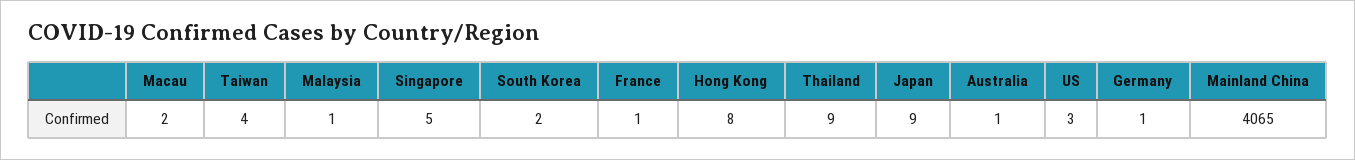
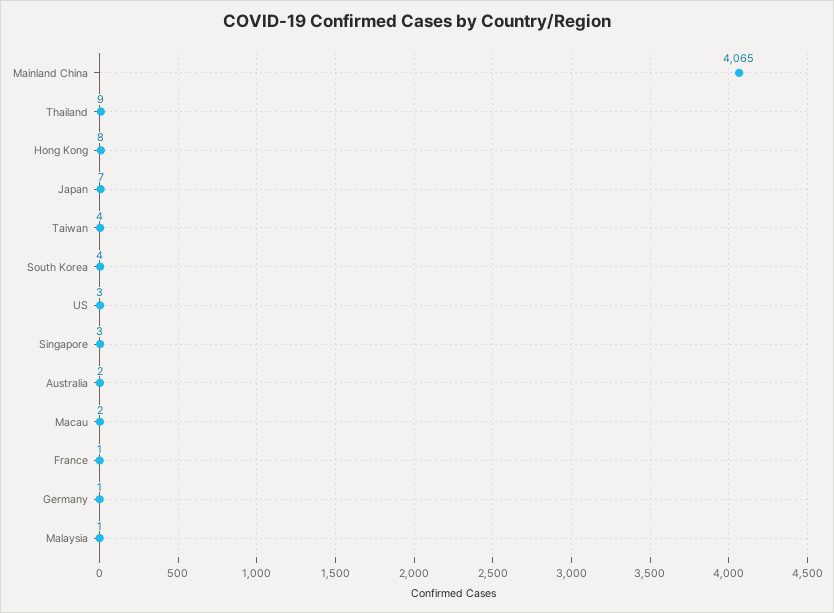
Singapore: 5 -> 3
South Korea: 2 -> 4
Japan: 9 -> 7
Australia: 1 -> 2

